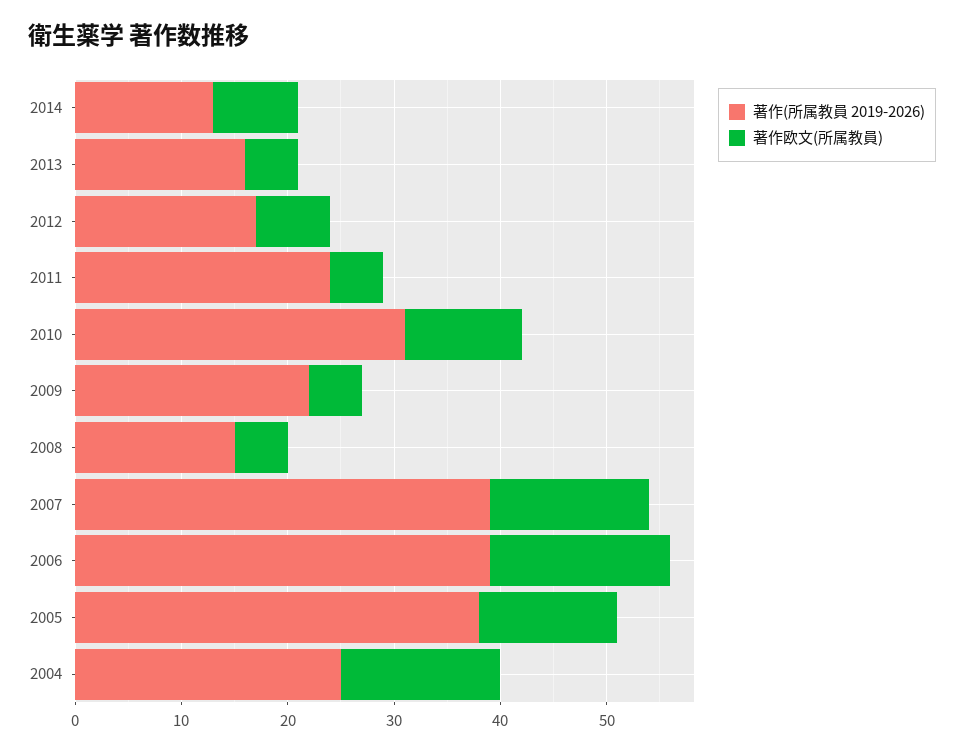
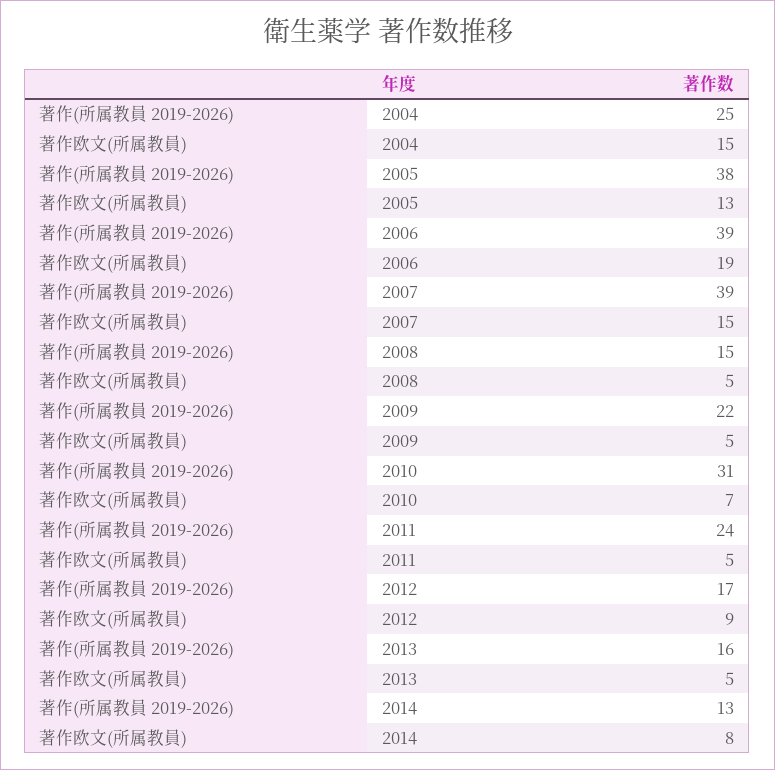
著作欧文(所属教員), 2012: 7 -> 9
著作欧文(所属教員), 2010: 11 -> 7
著作欧文(所属教員), 2006: 17 -> 19

